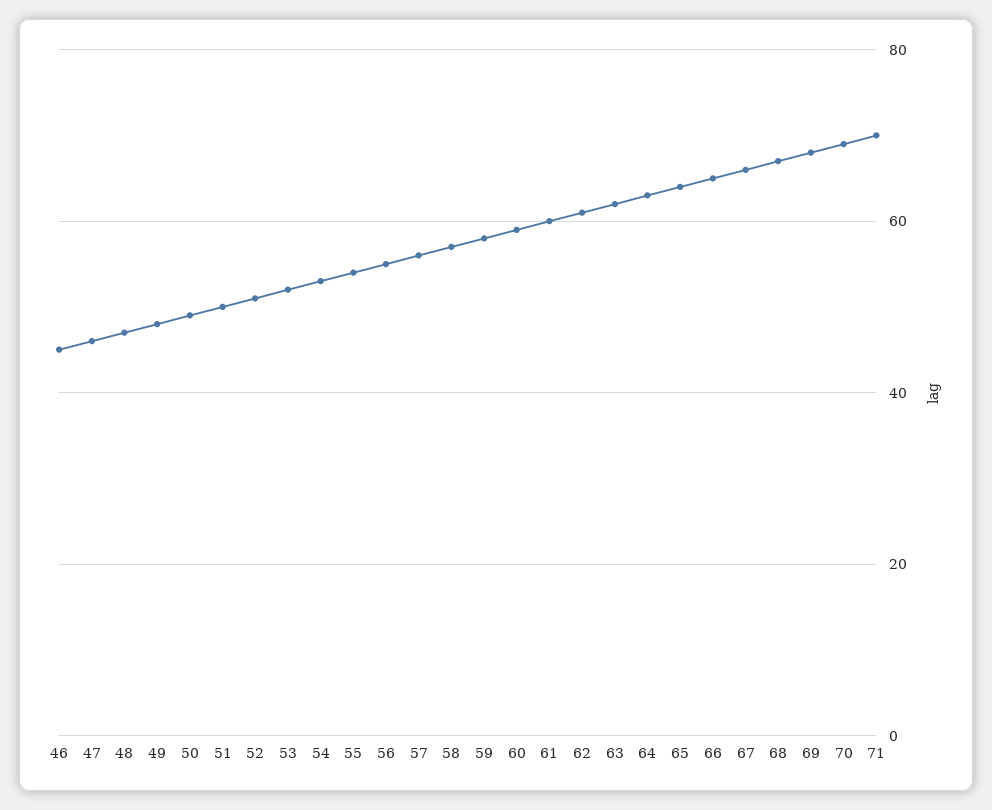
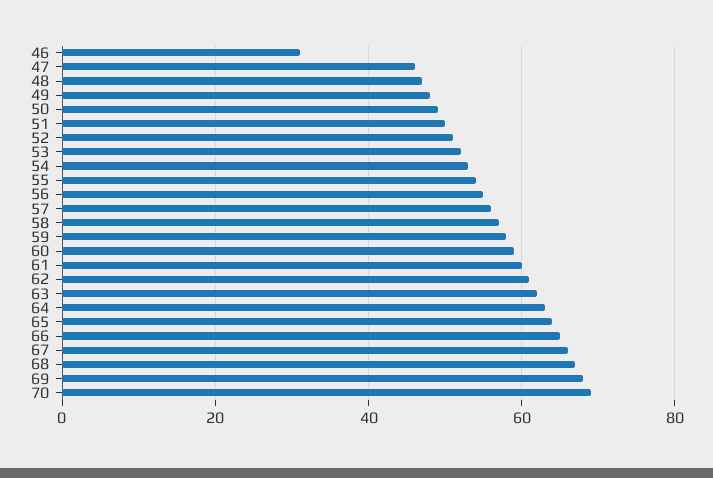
46: 45 -> 30
71: 70 -> none

